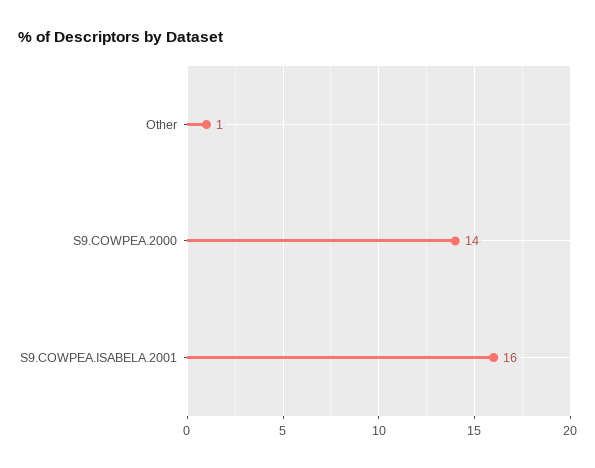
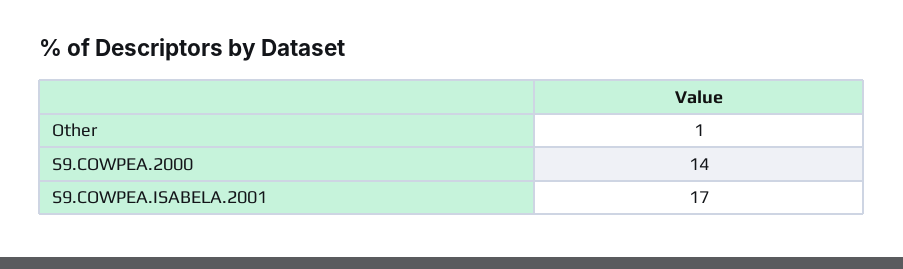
S9.COWPEA.ISABELA.2001: 16 -> 17

